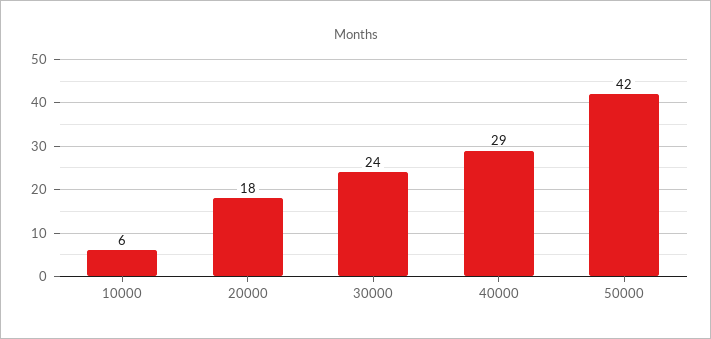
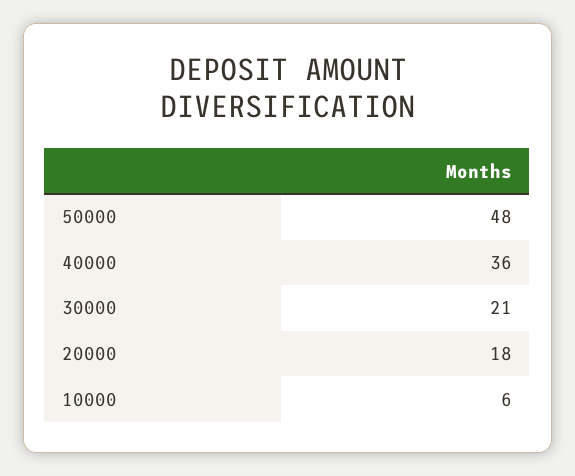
30000: 24 -> 21
40000: 29 -> 36
50000: 42 -> 48

